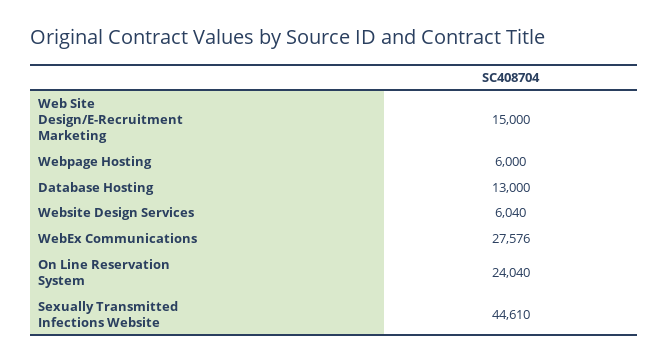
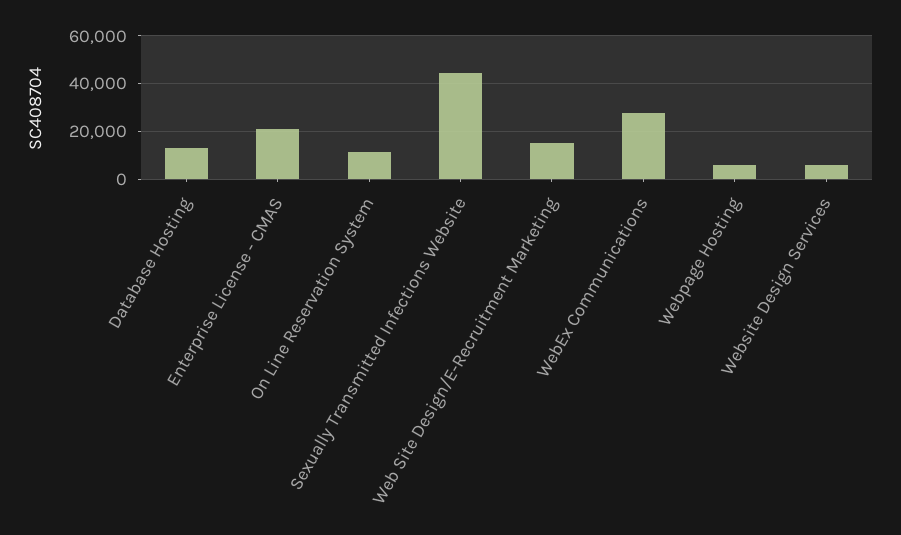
On Line Reservation System: 24040 -> 10000
Enterprise License - CMAS: none -> 20000

